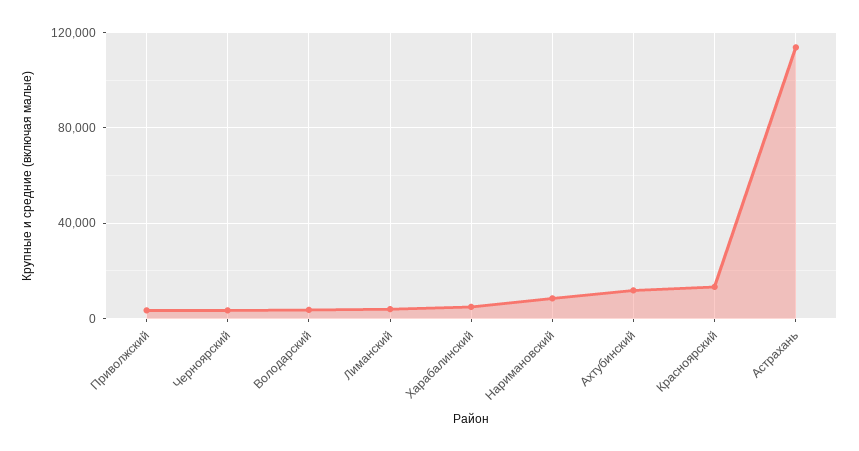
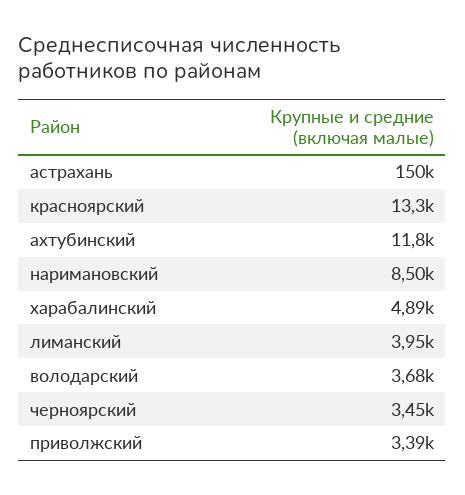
Астрахань: 115000 -> 150000

